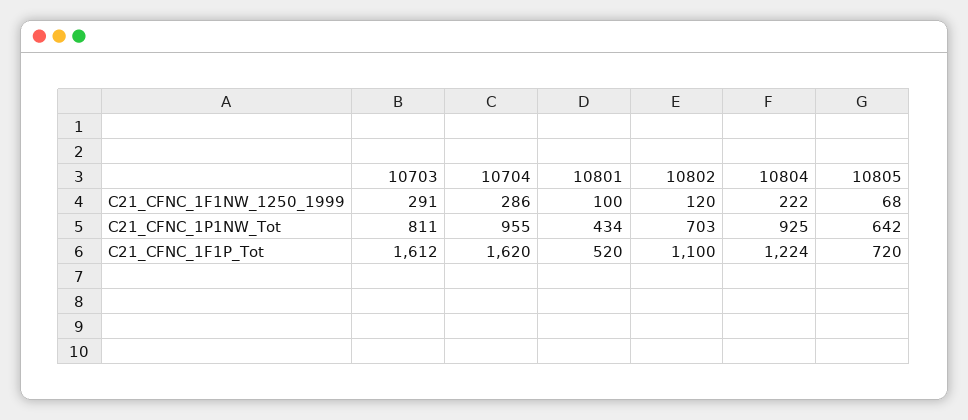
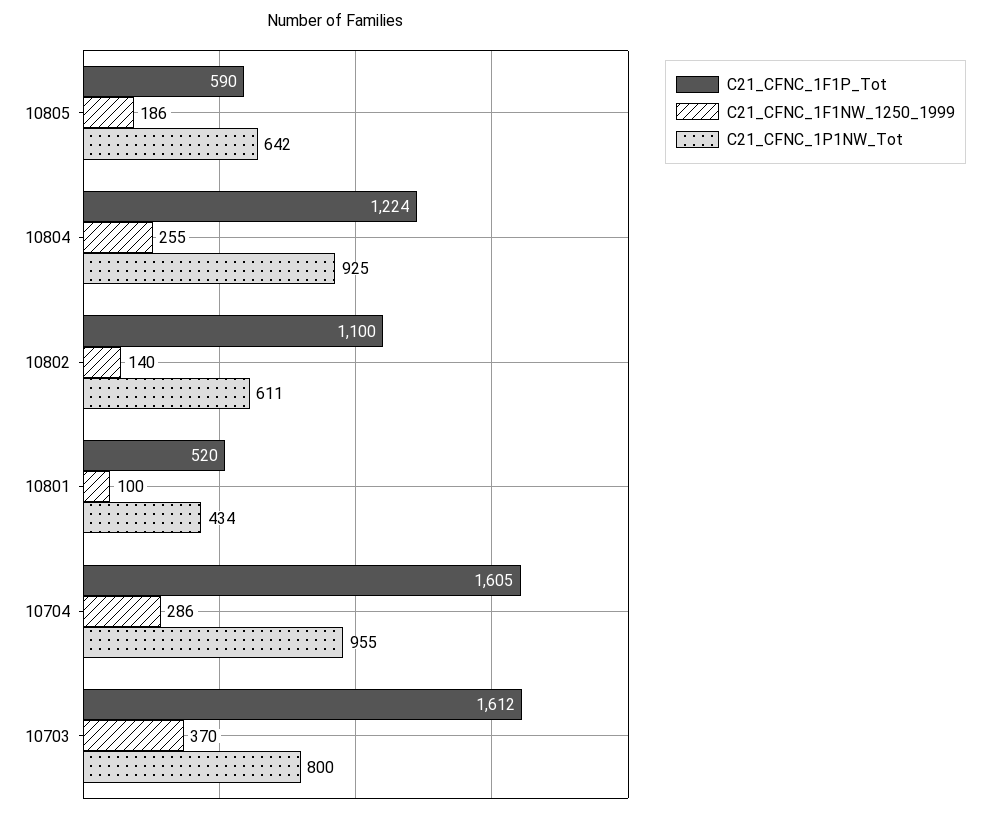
C21_CFNC_1F1NW_1250_1999, 10703: 291 -> 370
C21_CFNC_1F1NW_1250_1999, 10802: 120 -> 140
C21_CFNC_1F1NW_1250_1999, 10804: 222 -> 255
C21_CFNC_1F1NW_1250_1999, 10805: 68 -> 186
C21_CFNC_1P1NW_Tot, 10703: 811 -> 800
C21_CFNC_1P1NW_Tot, 10802: 703 -> 611
C21_CFNC_1F1P_Tot, 10704: 1620 -> 1605
C21_CFNC_1F1P_Tot, 10805: 720 -> 590

